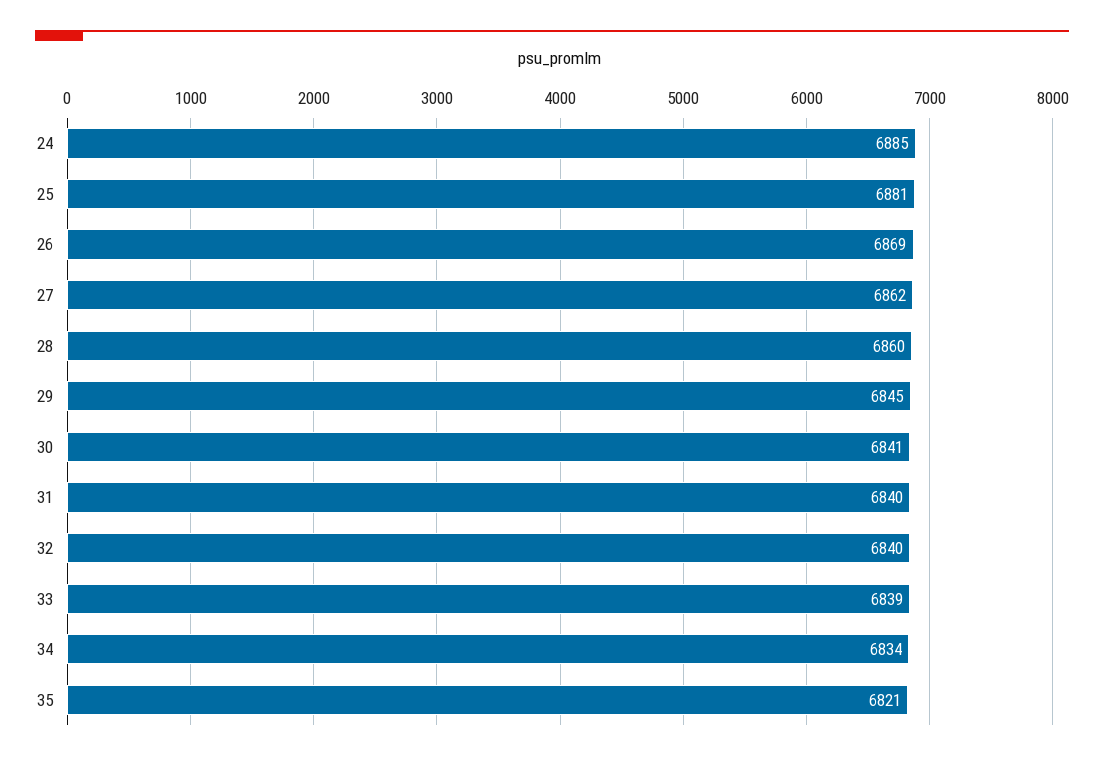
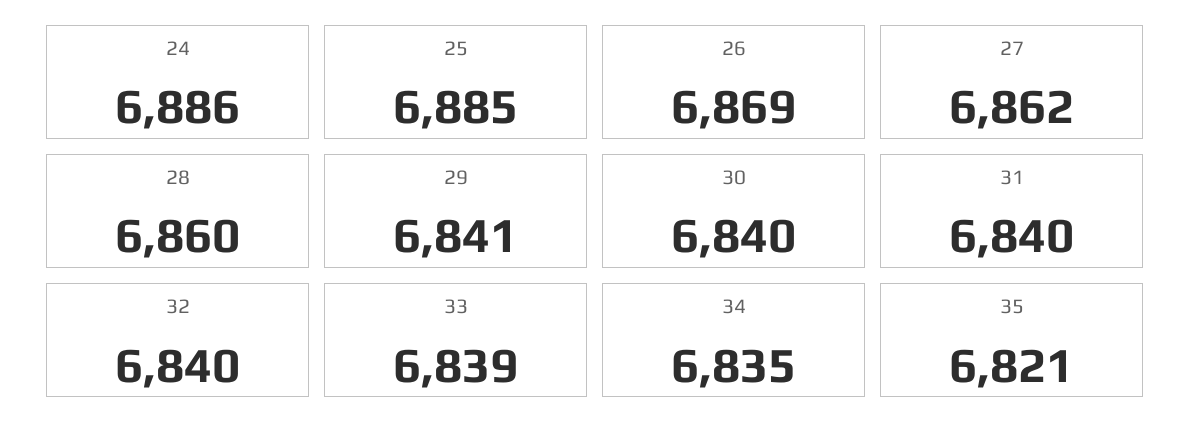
24: 6885 -> 6886
25: 6881 -> 6885
29: 6845 -> 6841
30: 6841 -> 6840
34: 6834 -> 6835

